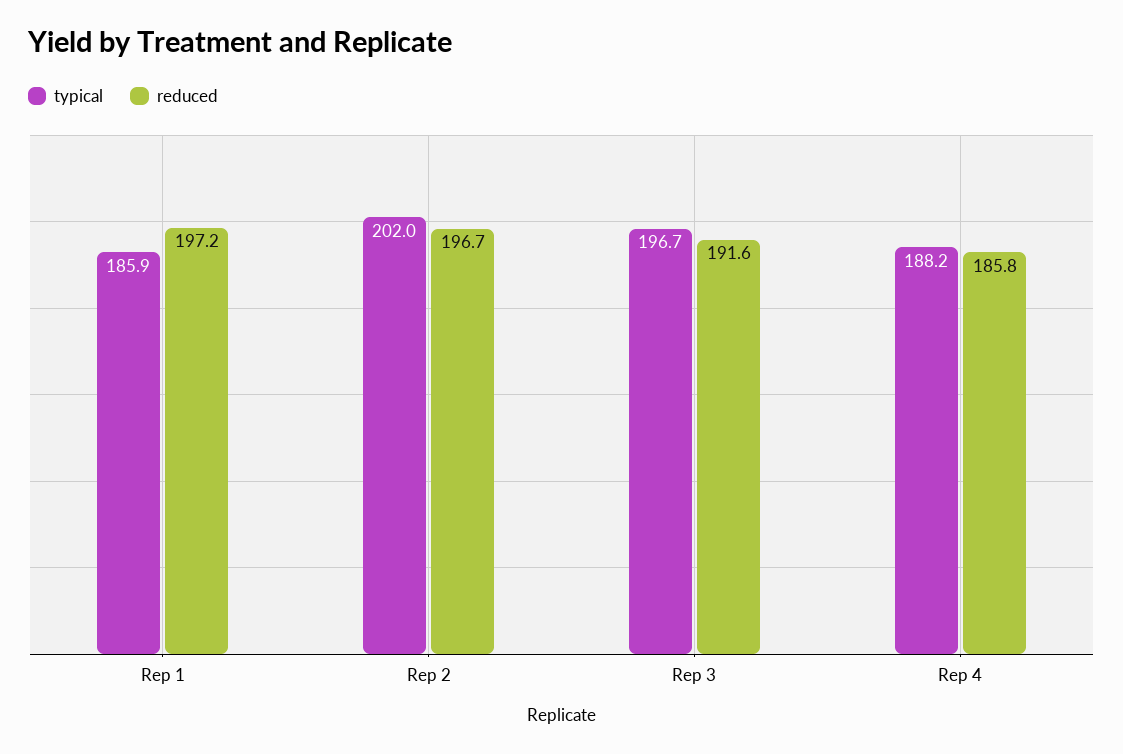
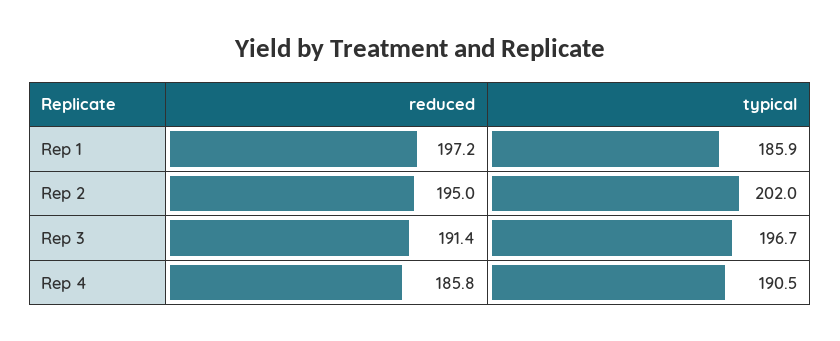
reduced, Rep 2: 196.7 -> 195
reduced, Rep 3: 191.6 -> 191.4
typical, Rep 4: 188.2 -> 190.5

